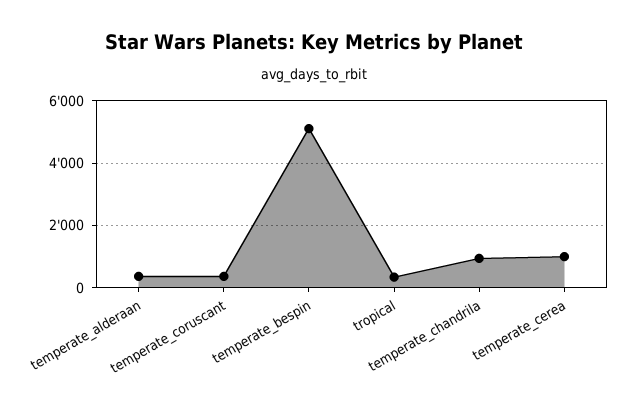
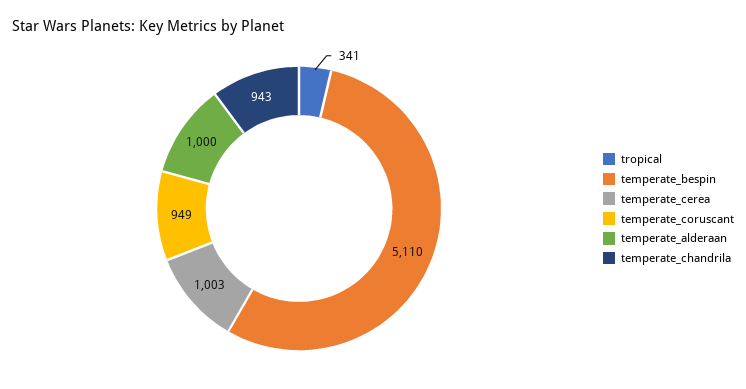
temperate_alderaan: 400 -> 1000
temperate_coruscant: 400 -> 949

